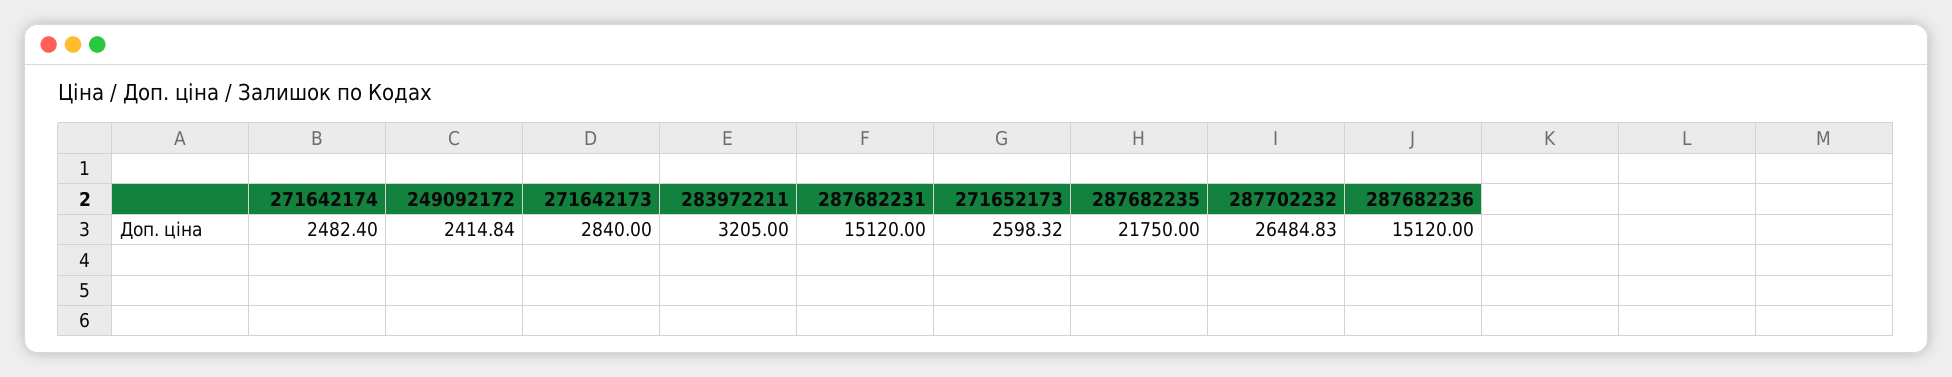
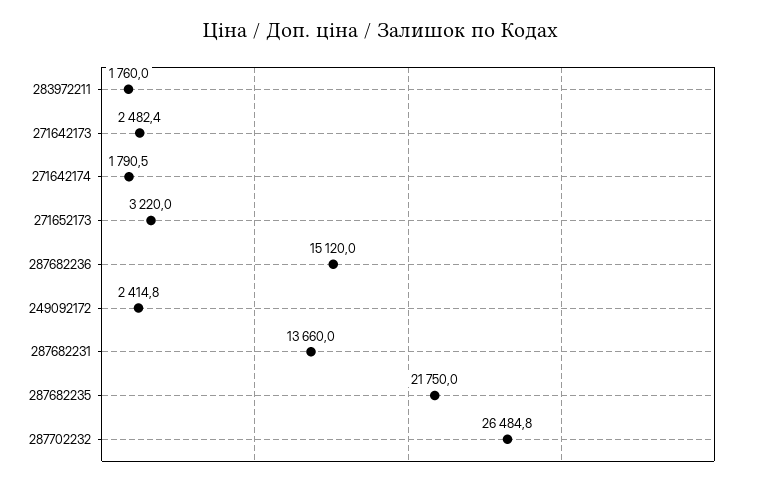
271642174: 2482.4 -> 1790.5
271642173: 2840 -> 2482.4
283972211: 3205 -> 1760
287682231: 15120 -> 13660
271652173: 2598.32 -> 3220

